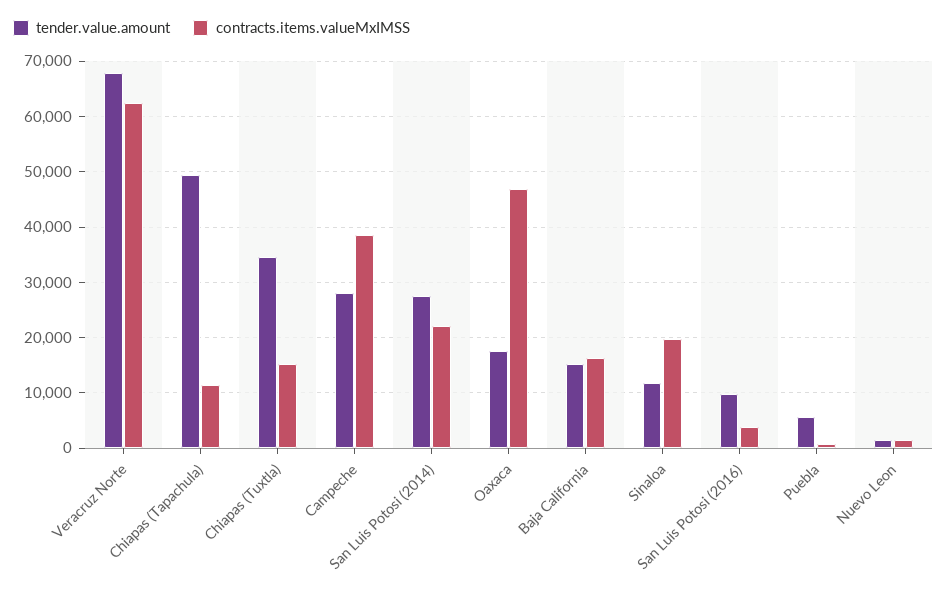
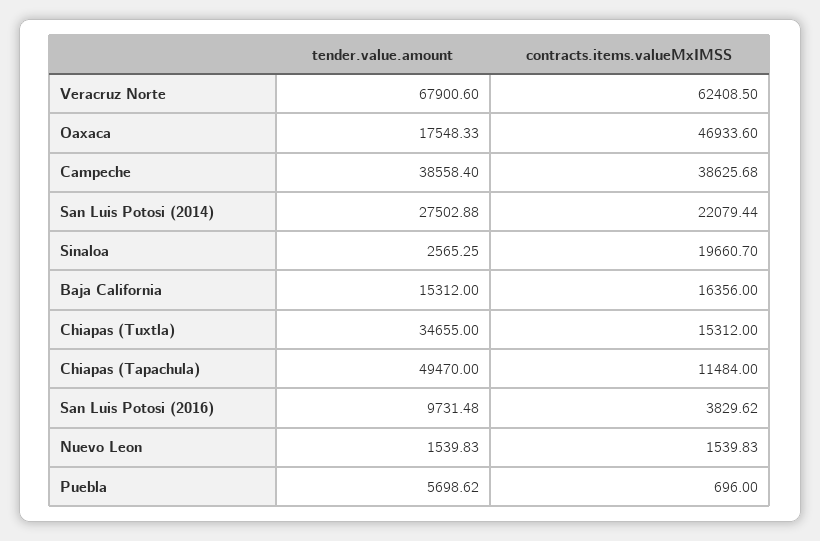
tender.value.amount, Campeche: 28000 -> 38558.4
tender.value.amount, Sinaloa: 12000 -> 2565.25

